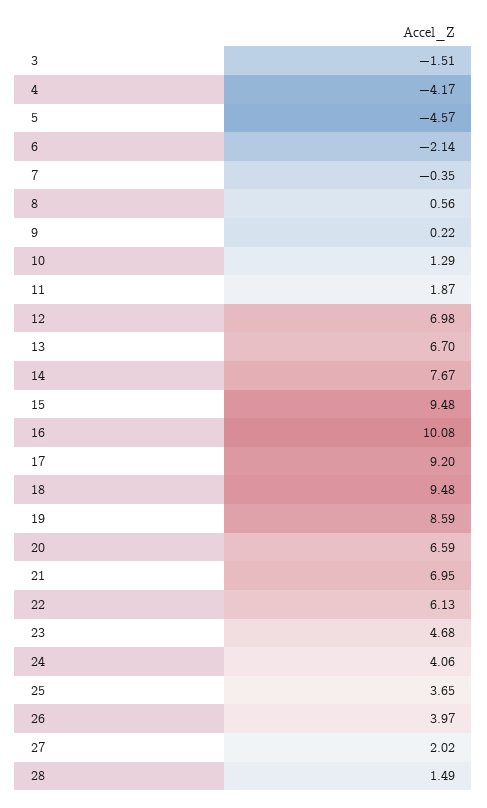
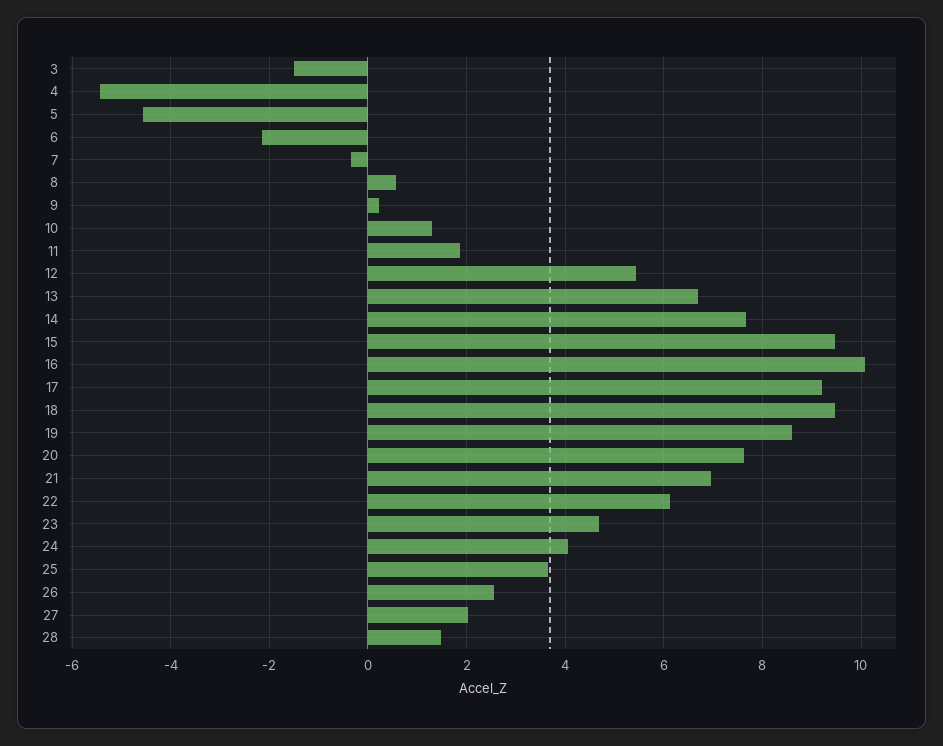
4: -4.17 -> -5.4
12: 6.98 -> 5.4
20: 6.59 -> 7.6
26: 3.97 -> 2.6

